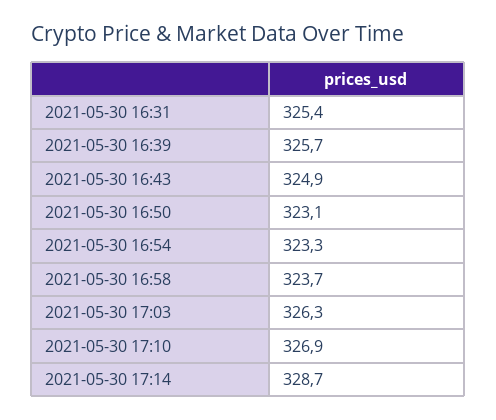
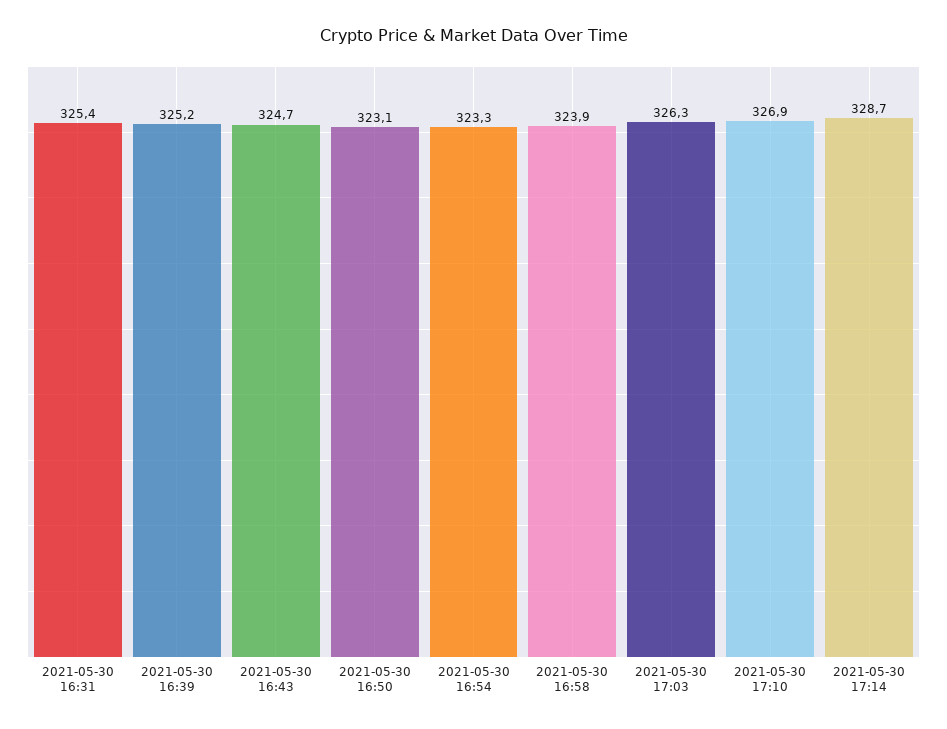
2021-05-30 16:39: 325.7 -> 325.2
2021-05-30 16:43: 324.9 -> 324.7
2021-05-30 16:58: 323.7 -> 323.9

